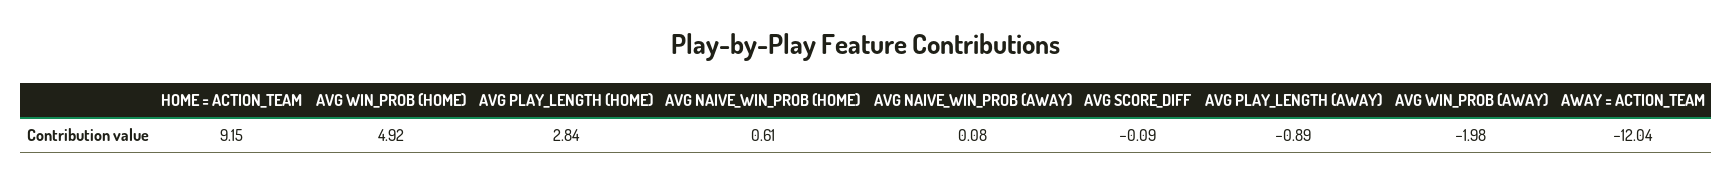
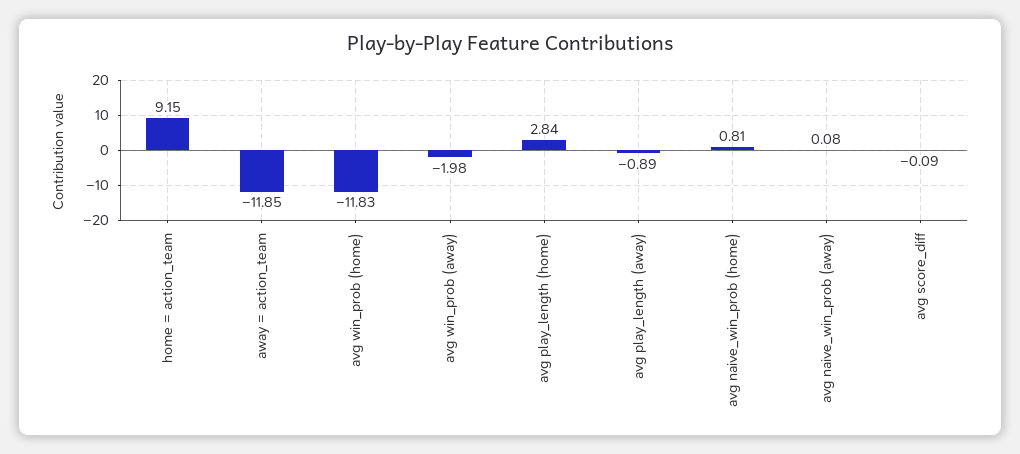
AVG WIN_PROB (HOME): 4.92 -> -11.83
AVG NAIVE_WIN_PROB (HOME): 0.61 -> 0.81
AWAY = ACTION_TEAM: -12.04 -> -11.85

